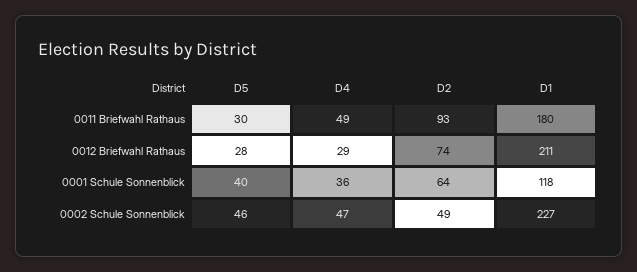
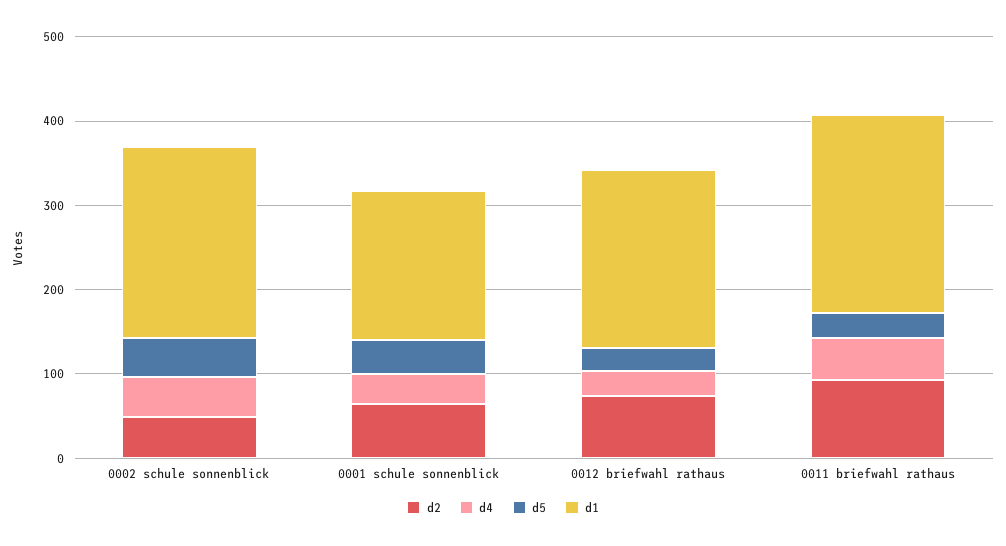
D1, 0011 Briefwahl Rathaus: 180 -> 240
D1, 0001 Schule Sonnenblick: 118 -> 180

